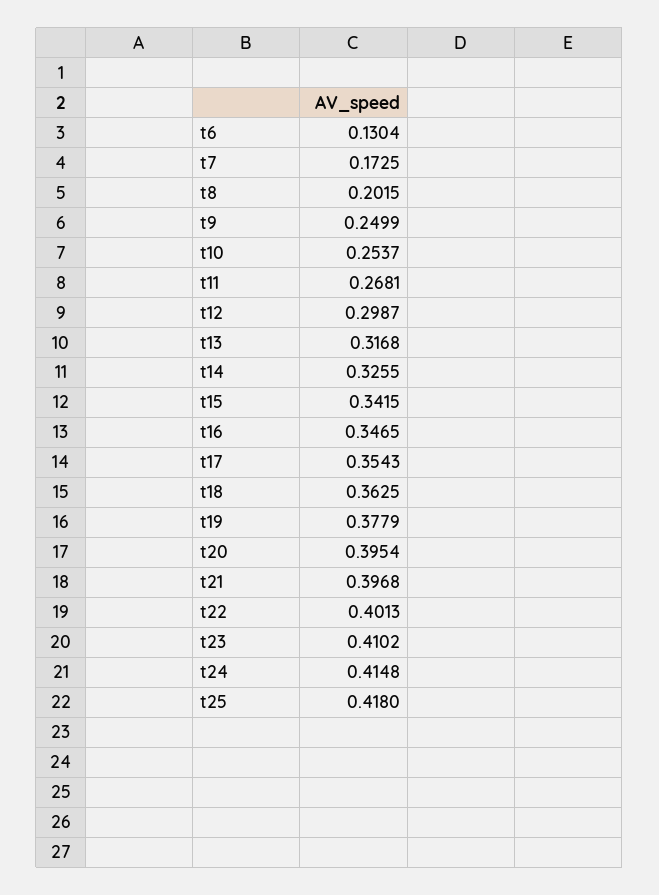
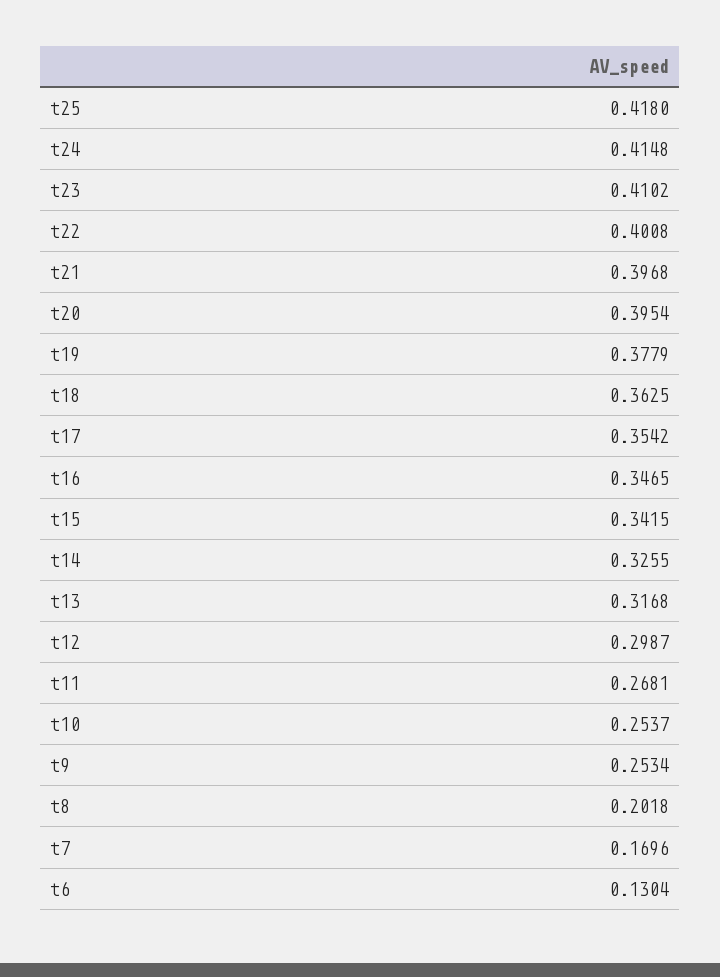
t7: 0.1725 -> 0.1696
t8: 0.2015 -> 0.2018
t9: 0.2499 -> 0.2534
t17: 0.3543 -> 0.3542
t22: 0.4013 -> 0.4008

